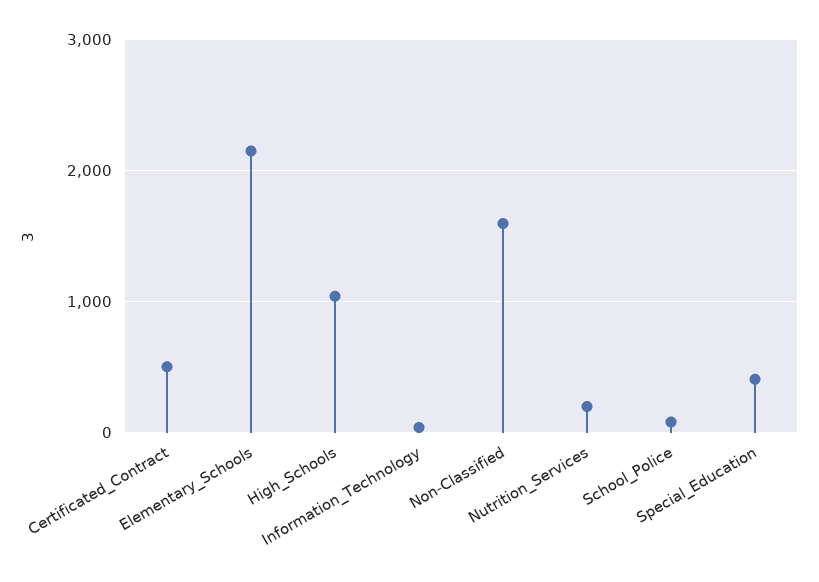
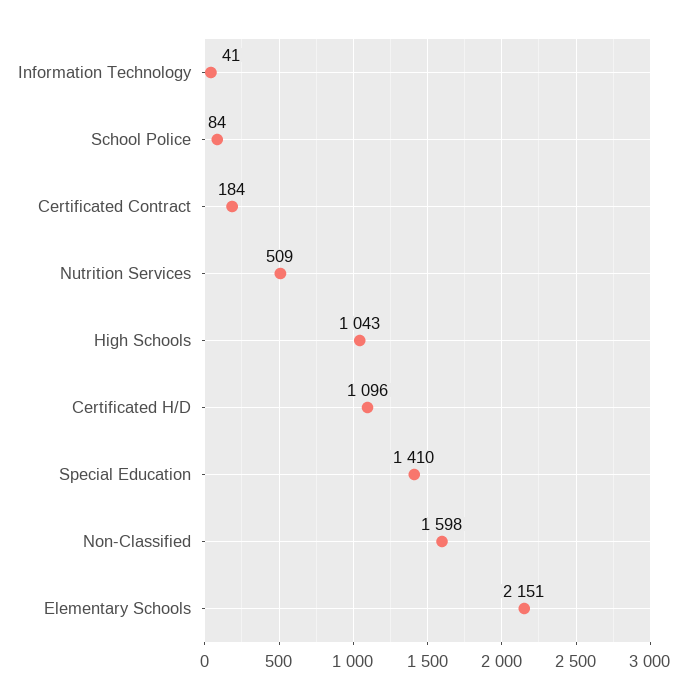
Certificated_Contract: 500 -> 184
Nutrition_Services: 200 -> 509
Special_Education: 400 -> 1410
Certificated H/D: none -> 1096

